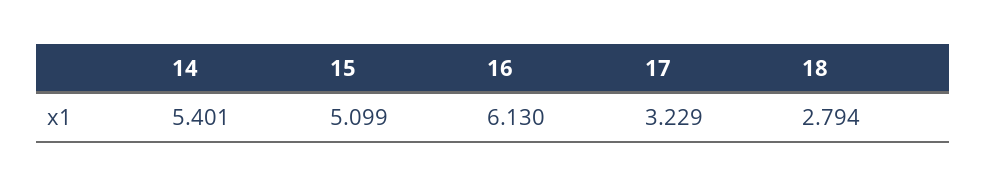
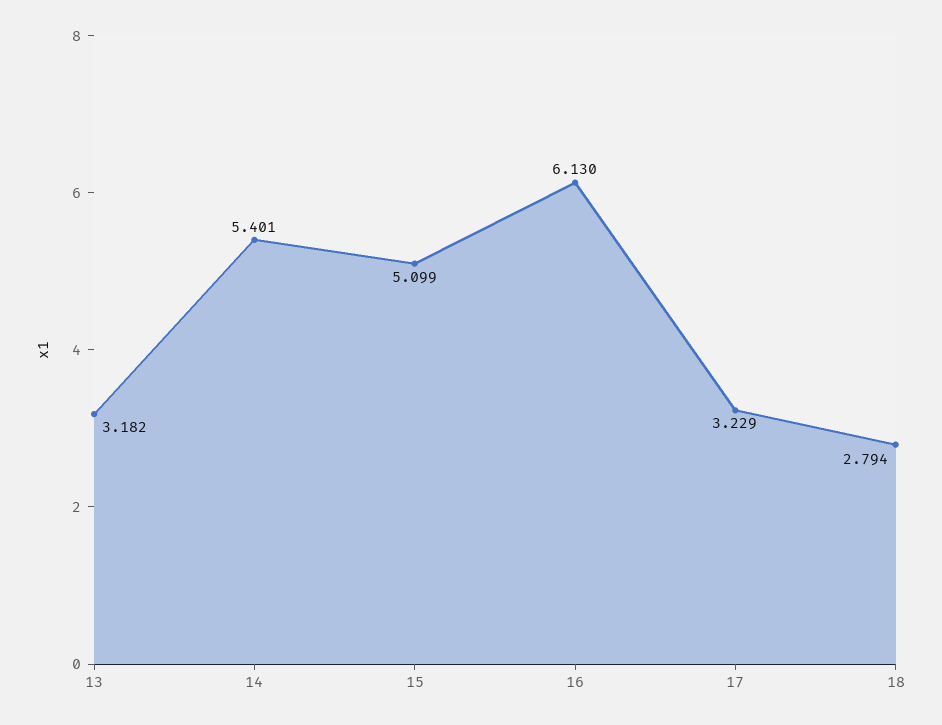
13: none -> 3.182

